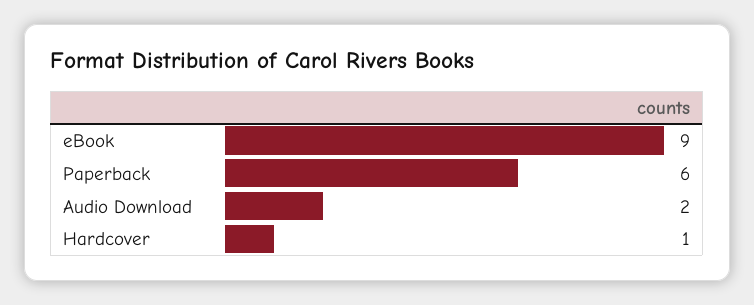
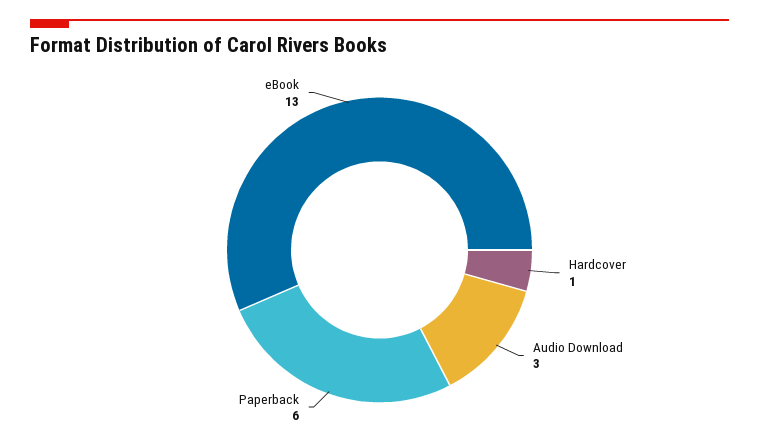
eBook: 9 -> 13
Audio Download: 2 -> 3

